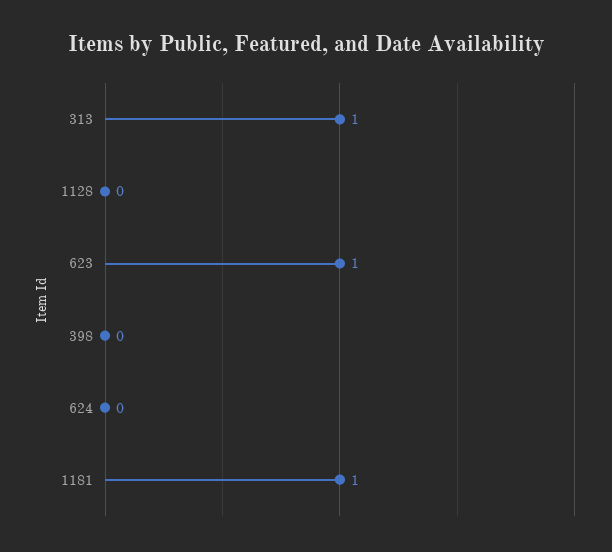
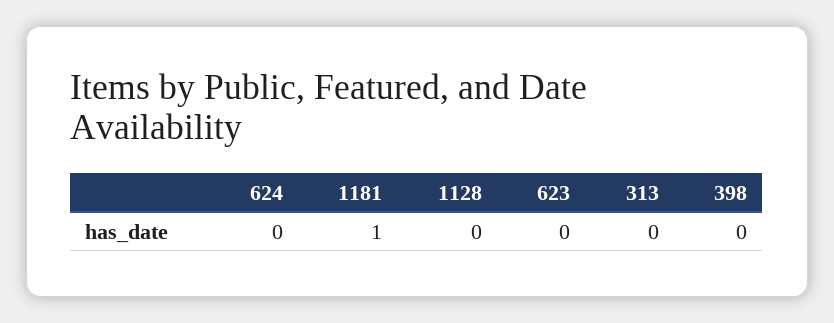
313: 1 -> 0
623: 1 -> 0

